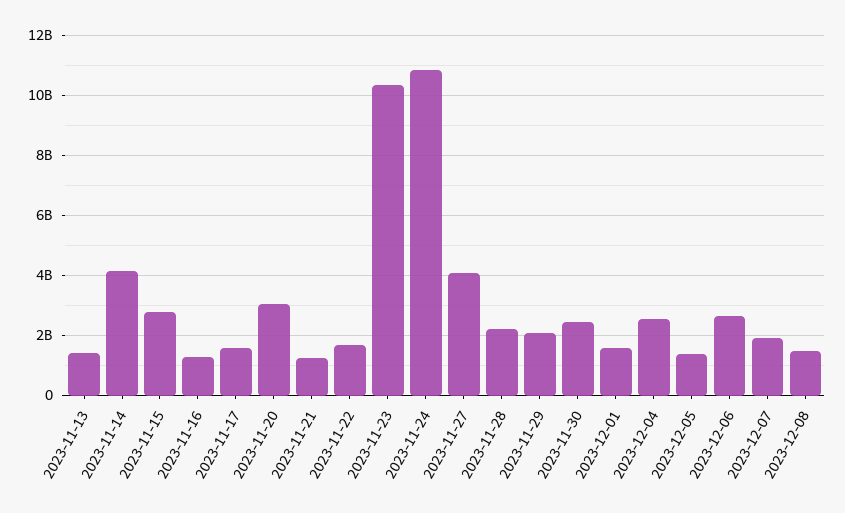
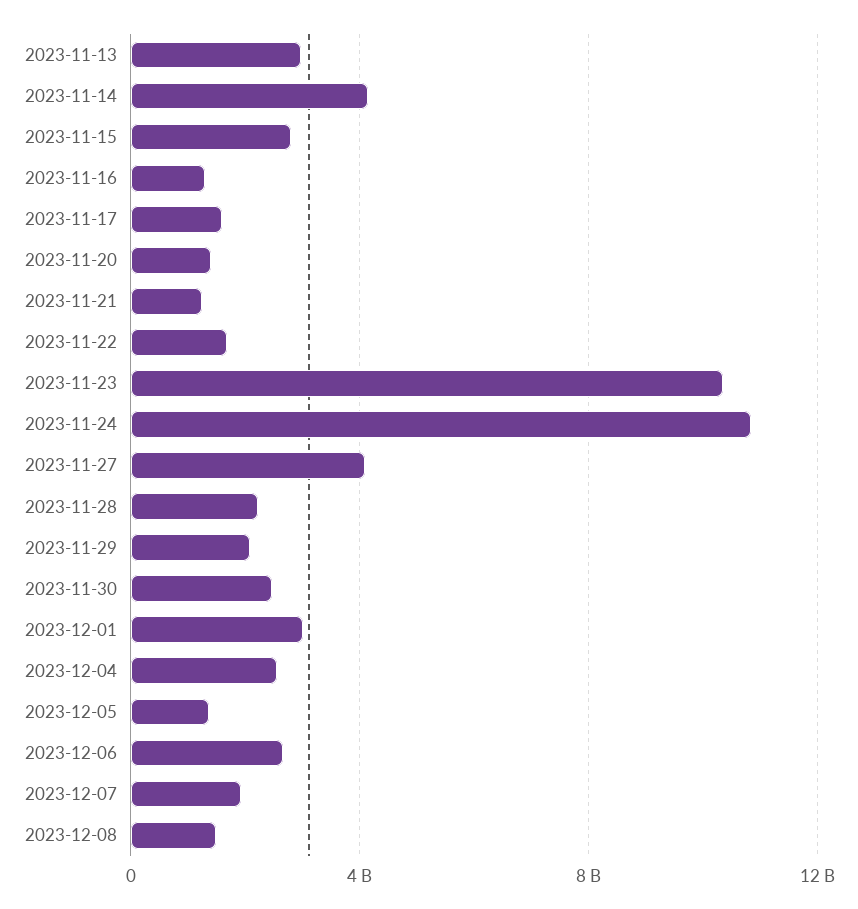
2023-11-13: 1400000000 -> 3000000000
2023-11-20: 3000000000 -> 1500000000
2023-12-01: 1600000000 -> 3000000000

